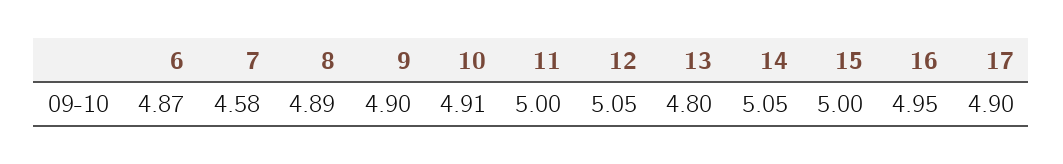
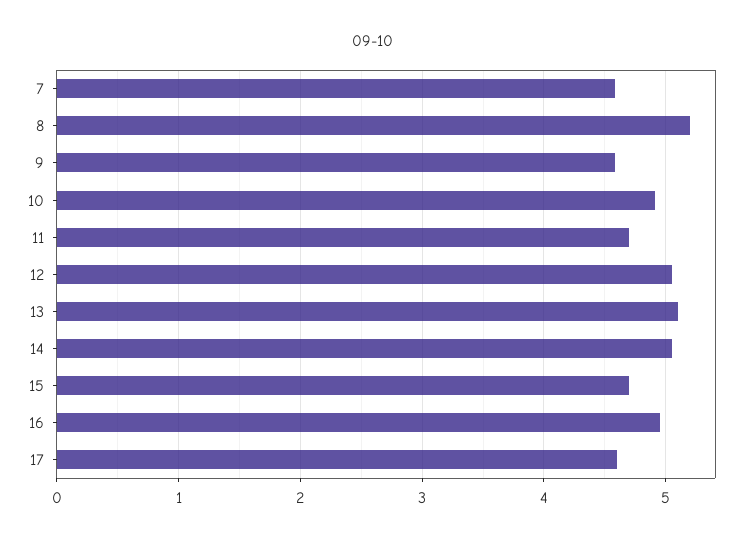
6: 4.87 -> none
8: 4.89 -> 5.2
9: 4.9 -> 4.6
11: 5 -> 4.7
13: 4.8 -> 5.1
15: 5 -> 4.7
17: 4.9 -> 4.6

